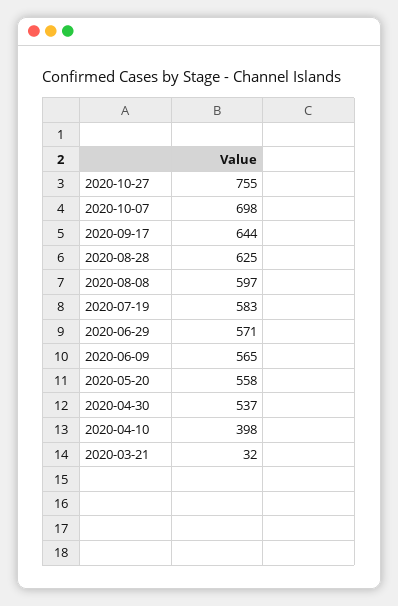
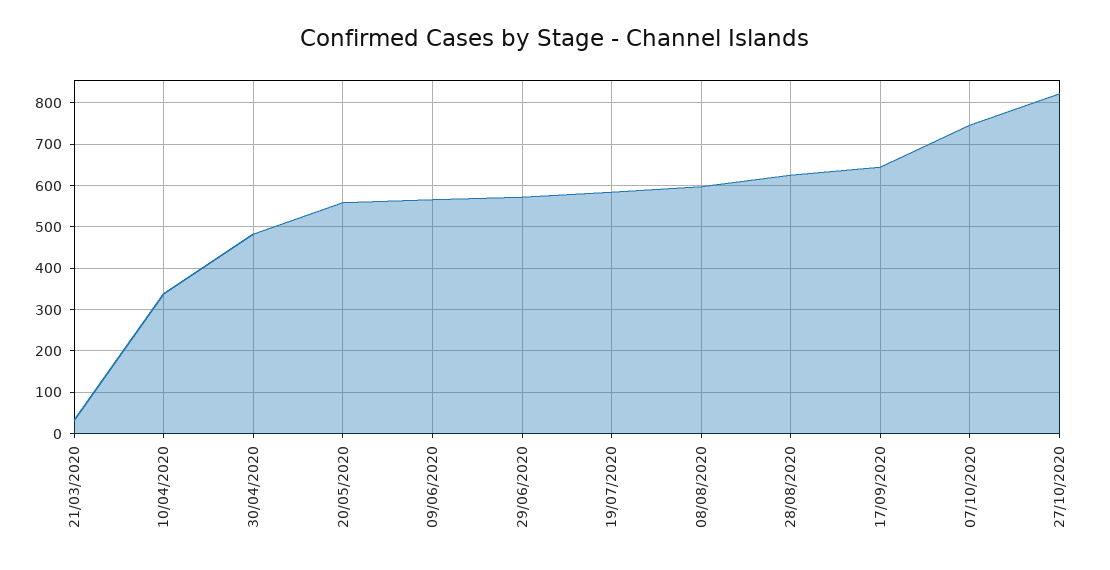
2020-10-27: 755 -> 820
2020-10-07: 698 -> 740
2020-04-30: 537 -> 480
2020-04-10: 398 -> 340

